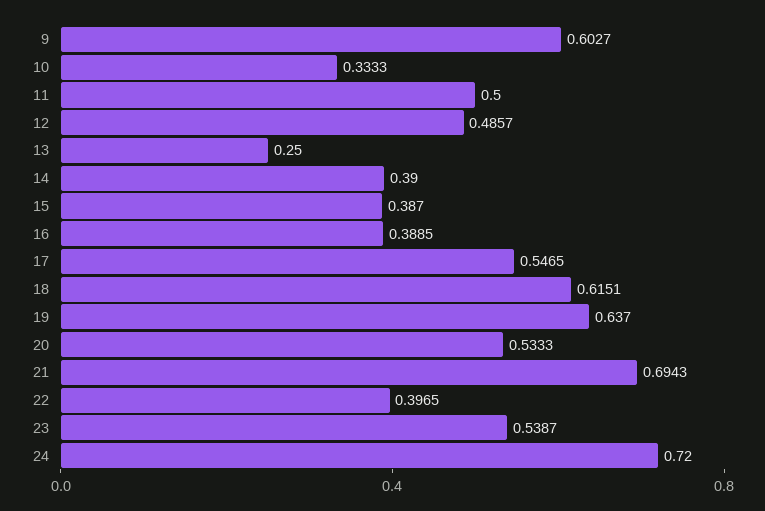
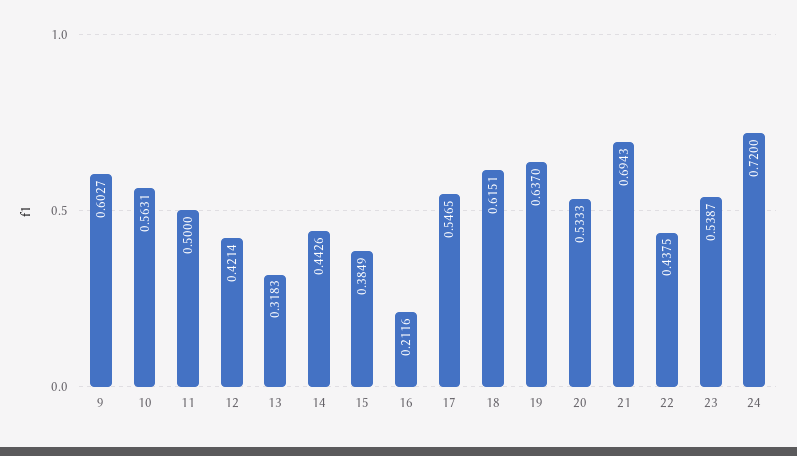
10: 0.3333 -> 0.5631
12: 0.4857 -> 0.4214
13: 0.25 -> 0.3183
14: 0.39 -> 0.4426
15: 0.387 -> 0.3849
16: 0.3885 -> 0.2116
22: 0.3965 -> 0.4375

